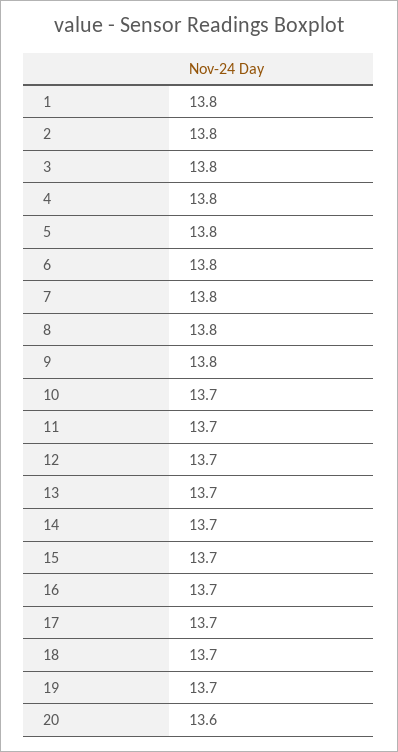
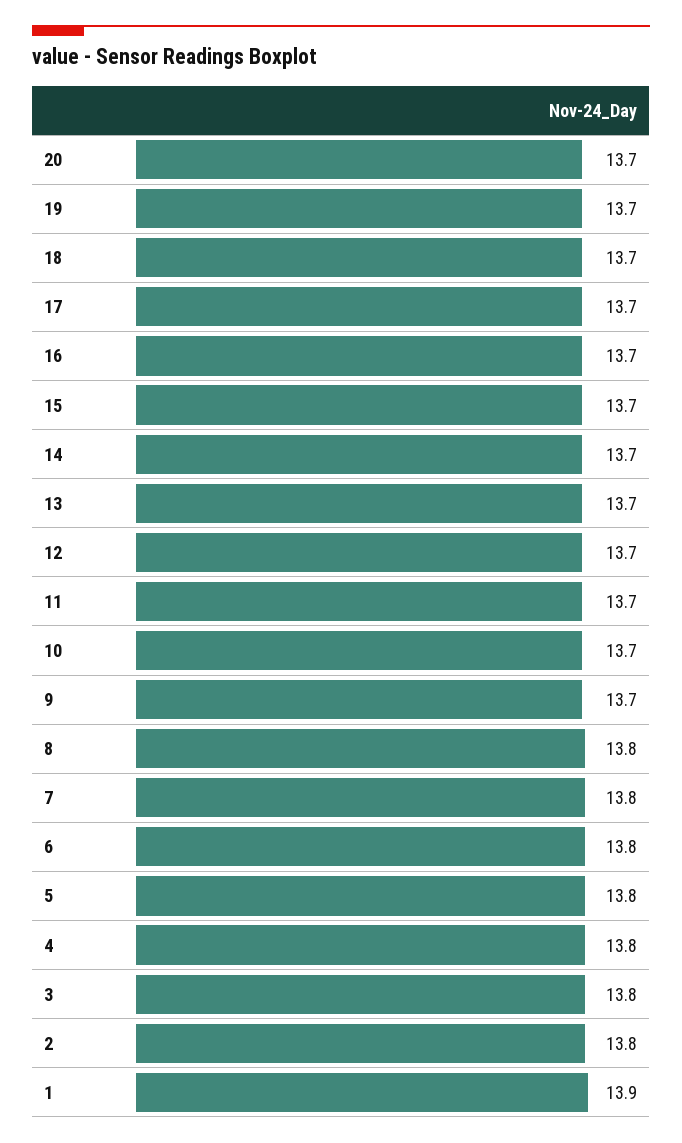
1: 13.8 -> 13.9
9: 13.8 -> 13.7
20: 13.6 -> 13.7

